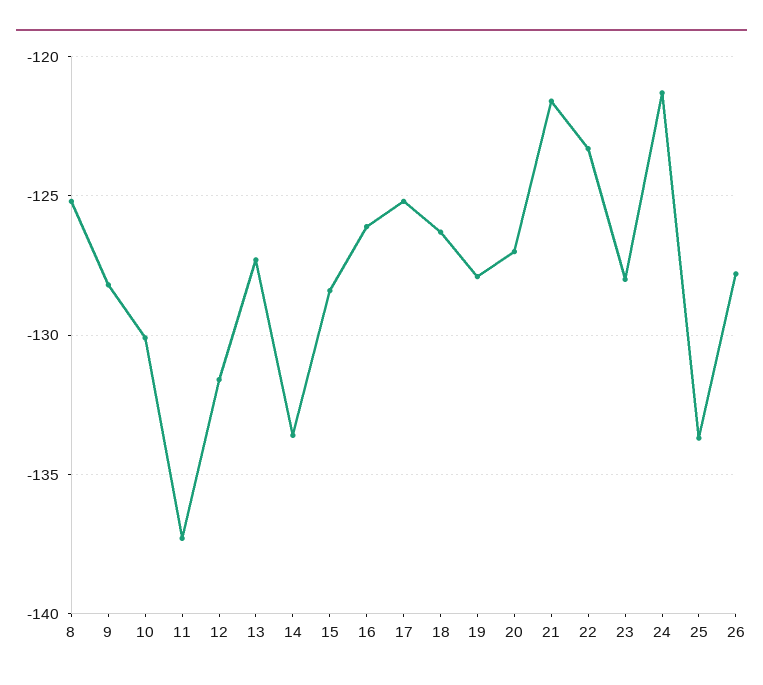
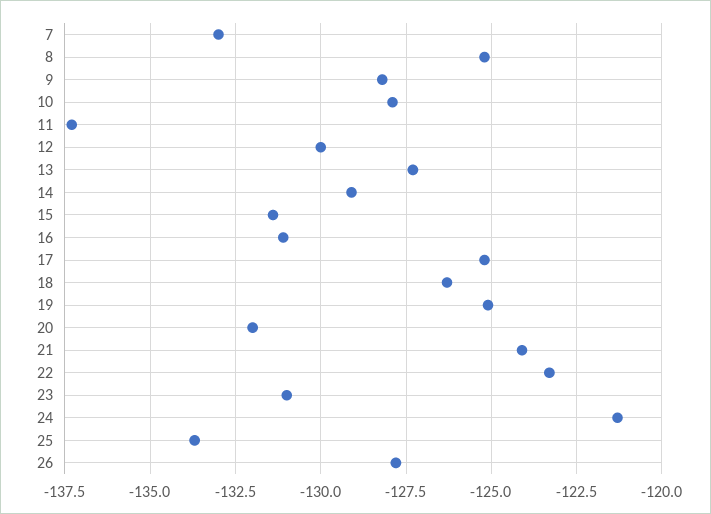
10: -130 -> -128
12: -131.5 -> -130
14: -133.5 -> -129
15: -128.5 -> -131.5
16: -126 -> -131
19: -128 -> -125
20: -127 -> -132
21: -121.5 -> -124
23: -128 -> -131
7: none -> -133

